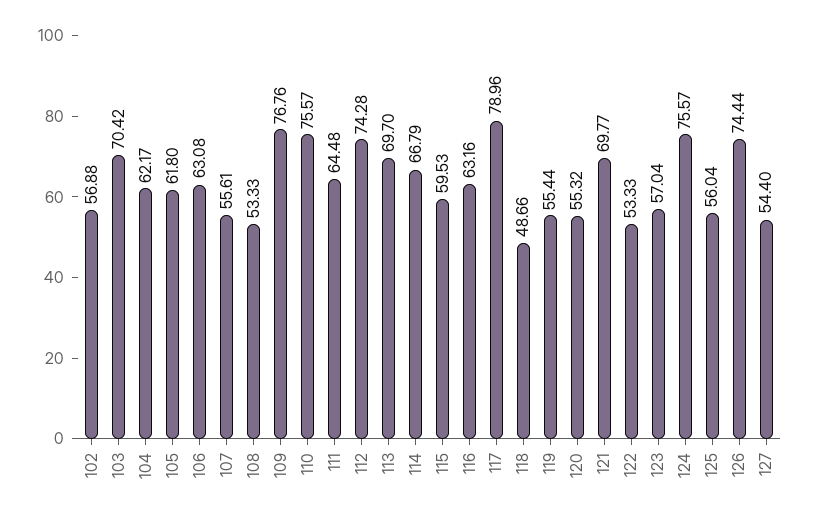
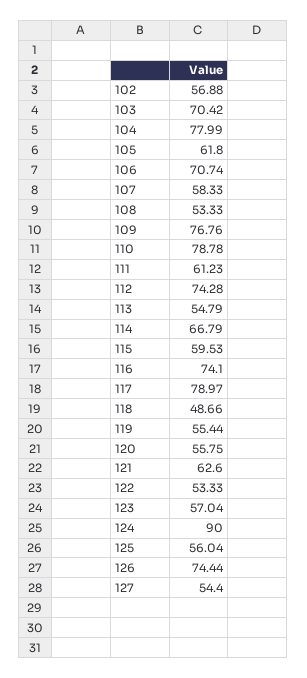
104: 62.17 -> 77.99
106: 63.08 -> 70.74
107: 55.61 -> 58.33
110: 75.57 -> 78.78
111: 64.48 -> 61.23
113: 69.7 -> 54.79
116: 63.16 -> 74.1
117: 78.96 -> 78.97
120: 55.32 -> 55.75
121: 69.77 -> 62.6
124: 75.57 -> 90

